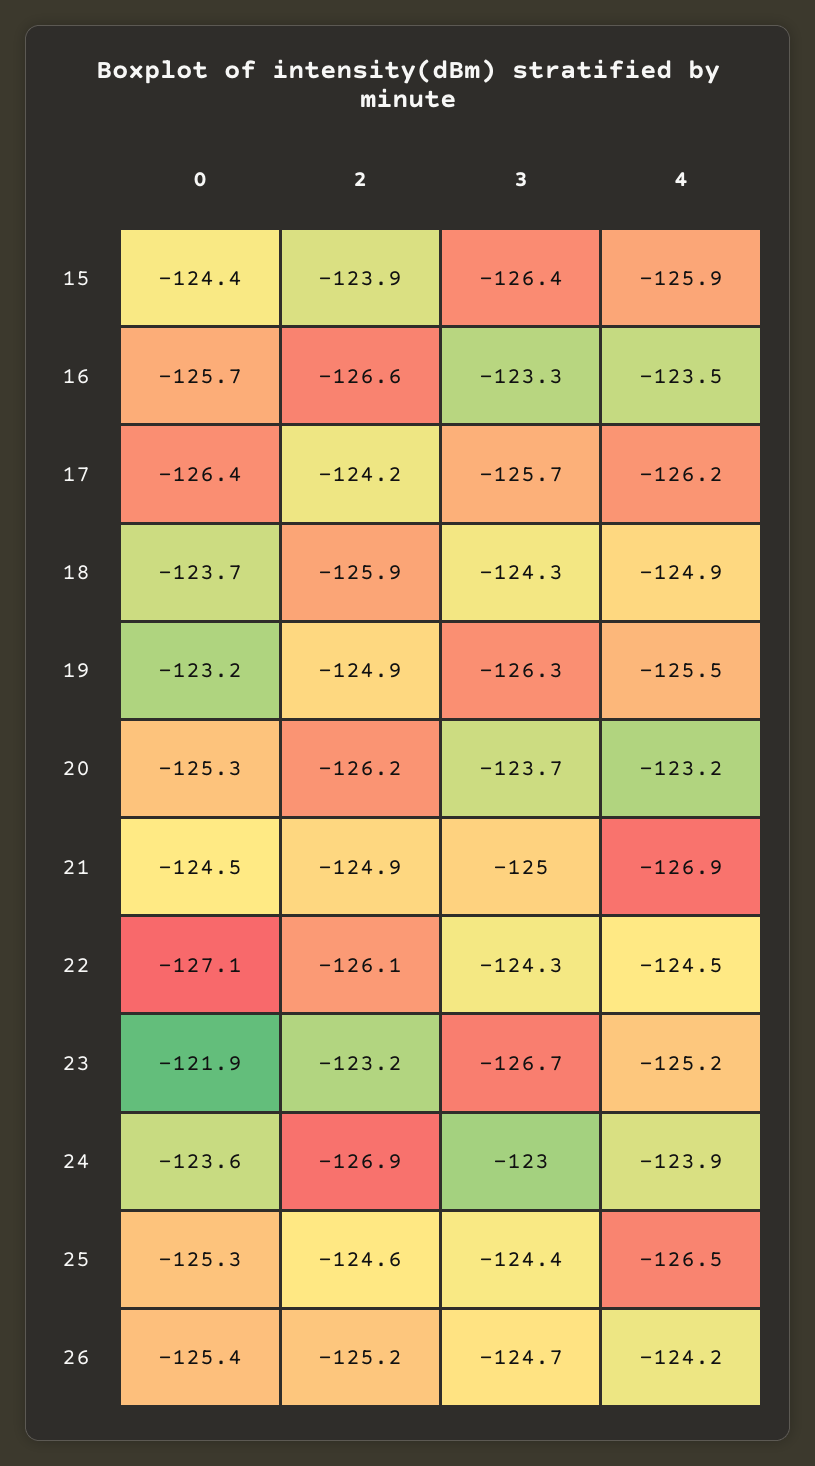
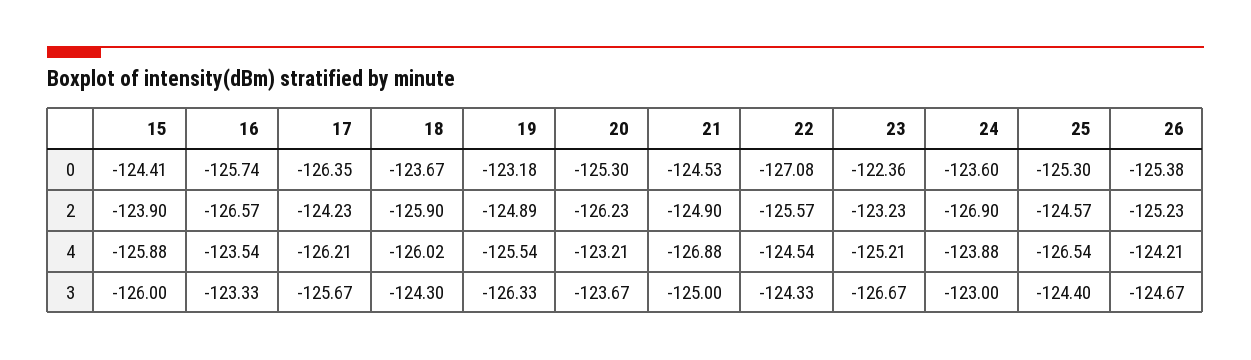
3, 15: -126.4 -> -126
4, 18: -124.9 -> -126.02
2, 22: -126.1 -> -125.57
0, 23: -121.9 -> -122.36

